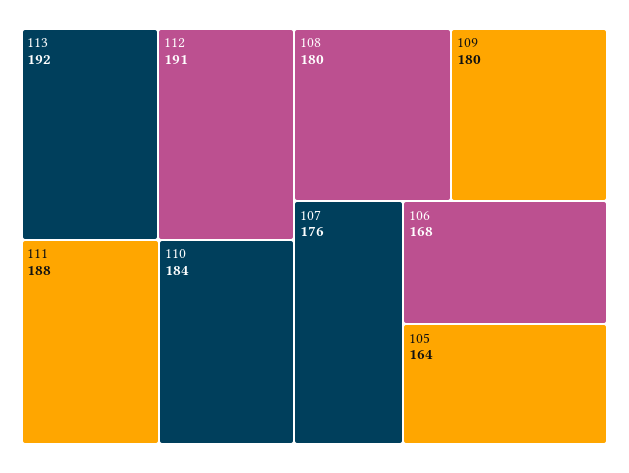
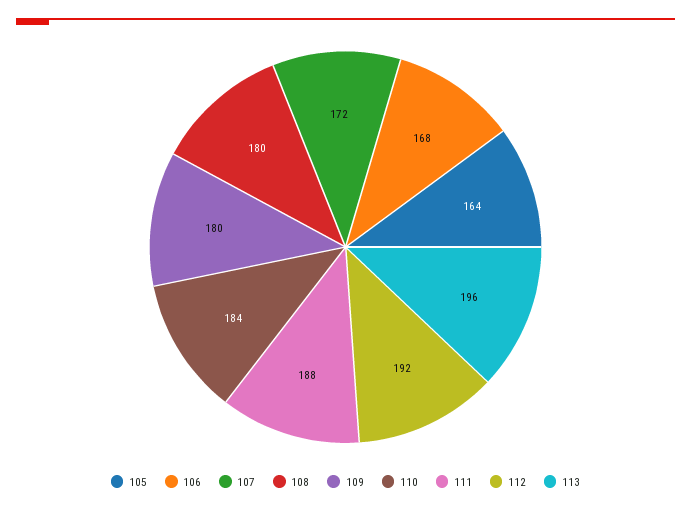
113: 192 -> 196
112: 191 -> 192
107: 176 -> 172

